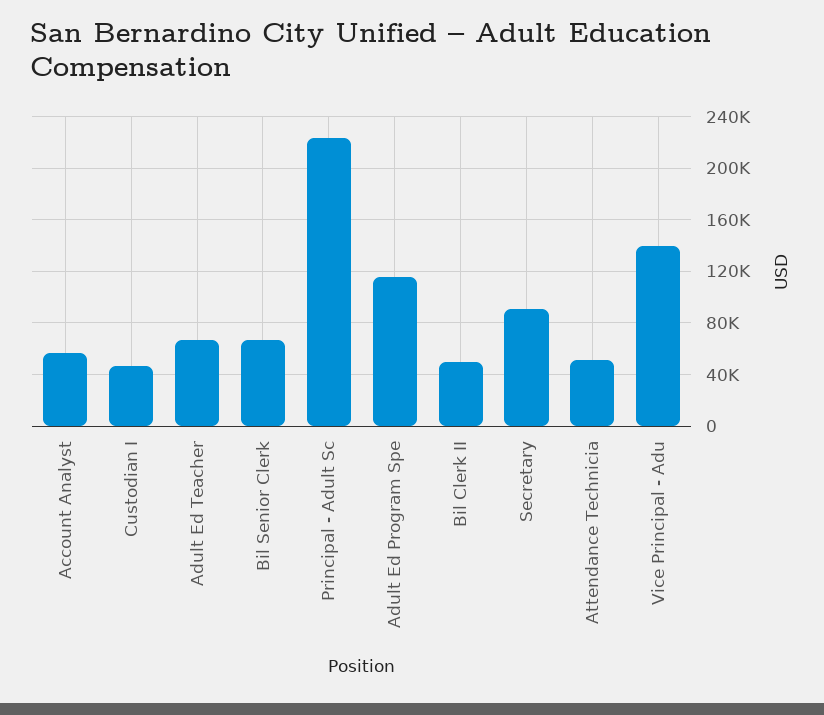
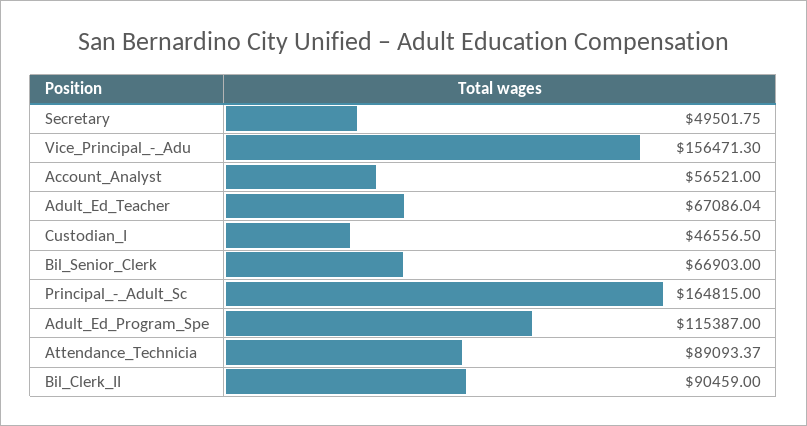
Principal - Adult Sc: 225000 -> 164815
Bil Clerk II: 50000 -> 90459
Secretary: 90000 -> 49501.75
Attendance Technicia: 50000 -> 89093.37
Vice Principal - Adu: 140000 -> 156471.3

